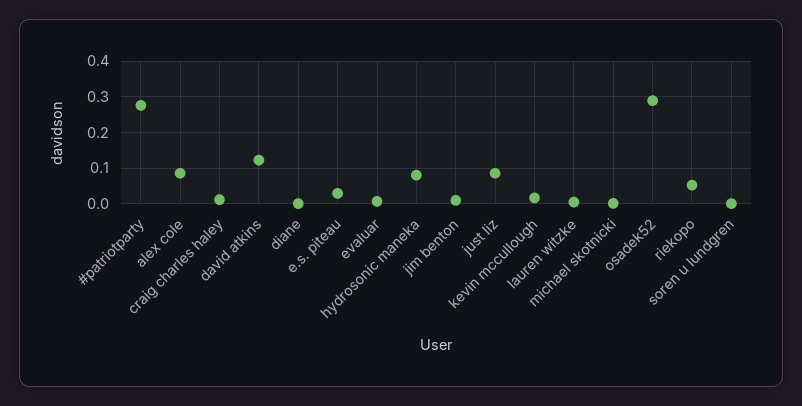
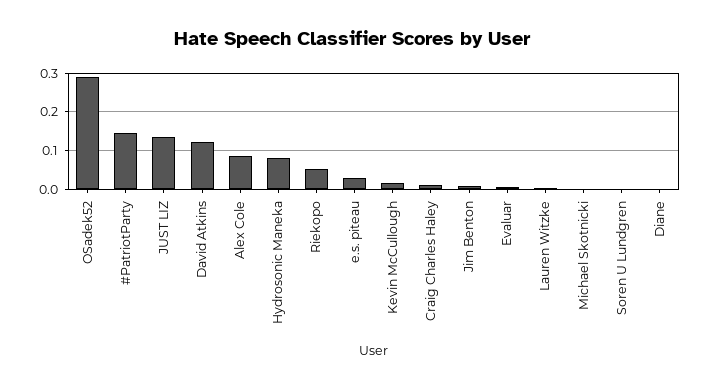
#patriotparty: 0.28 -> 0.14
just liz: 0.08 -> 0.14

